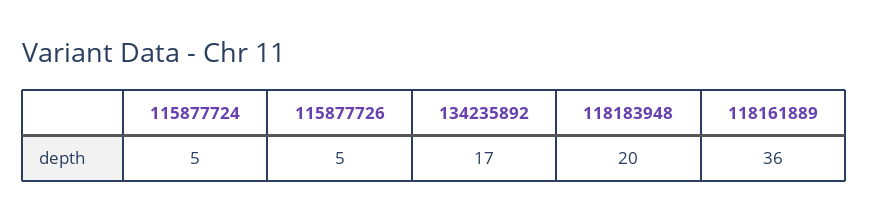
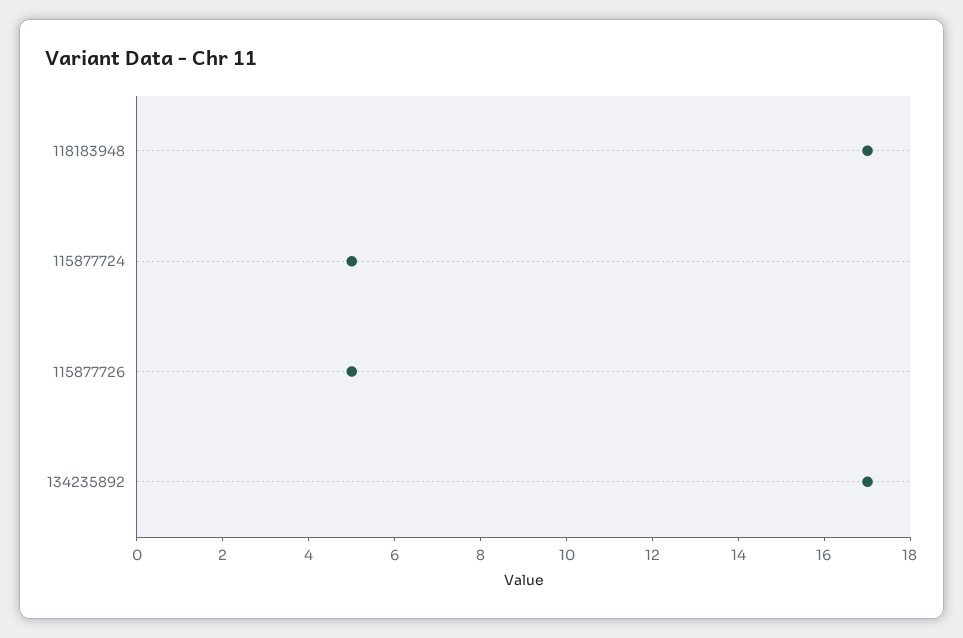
118183948: 20 -> 17
118161889: 36 -> none

